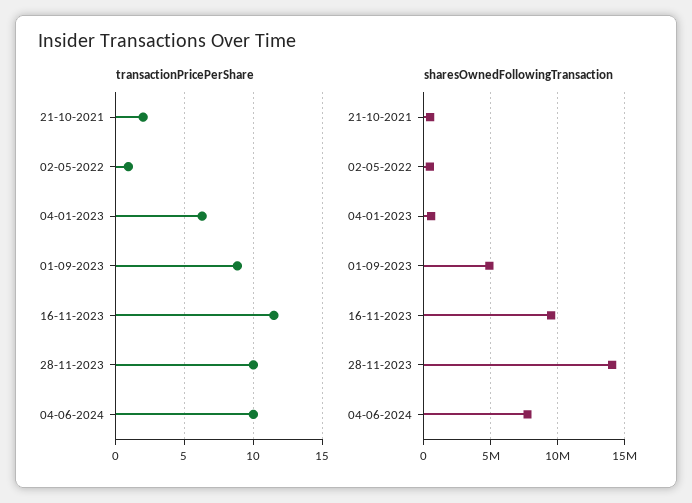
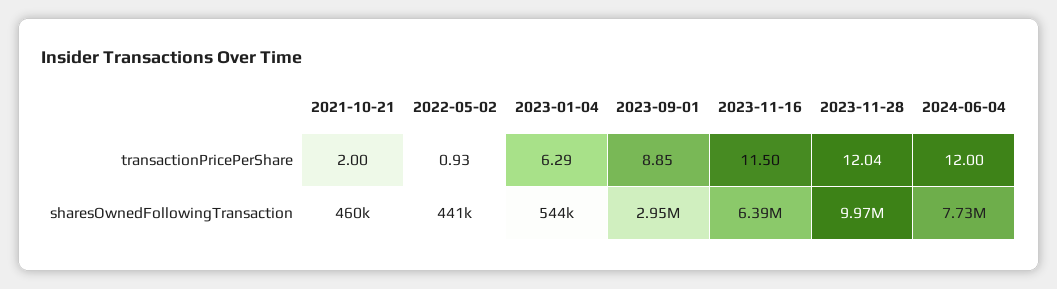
transactionPricePerShare, 28-11-2023: 10 -> 12.04
transactionPricePerShare, 04-06-2024: 10 -> 12
sharesOwnedFollowingTransaction, 01-09-2023: 5000000 -> 2950000
sharesOwnedFollowingTransaction, 16-11-2023: 9500000 -> 6390000
sharesOwnedFollowingTransaction, 28-11-2023: 14000000 -> 9970000

